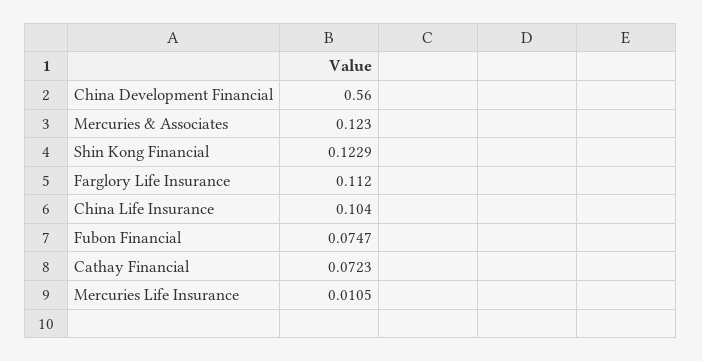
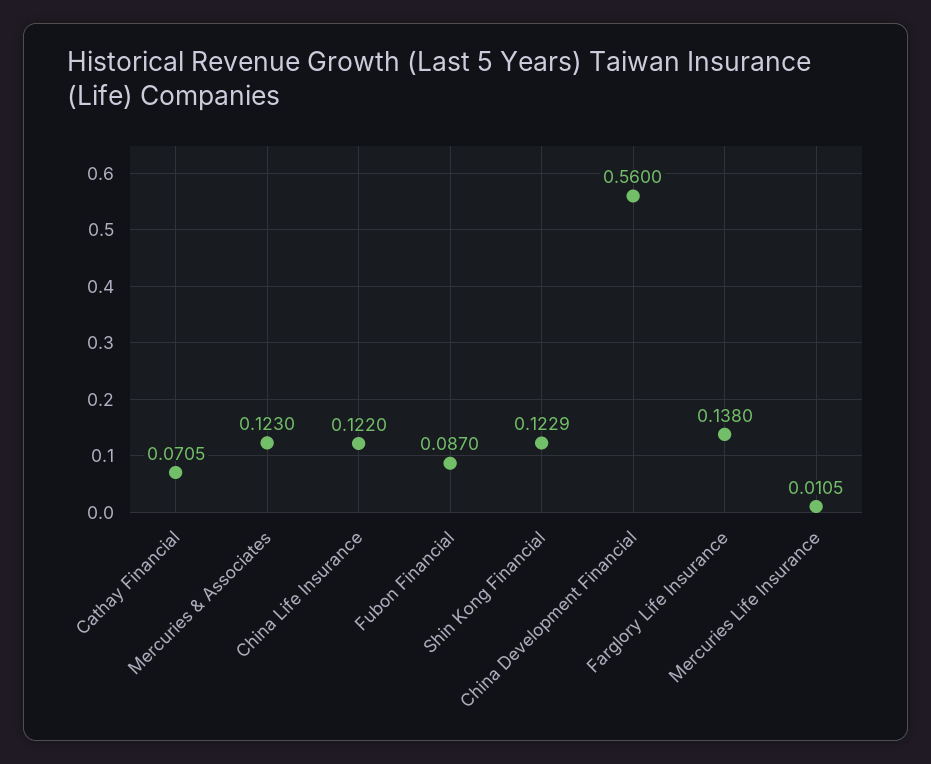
Farglory Life Insurance: 0.112 -> 0.138
China Life Insurance: 0.104 -> 0.122
Fubon Financial: 0.0747 -> 0.087
Cathay Financial: 0.0723 -> 0.0705

